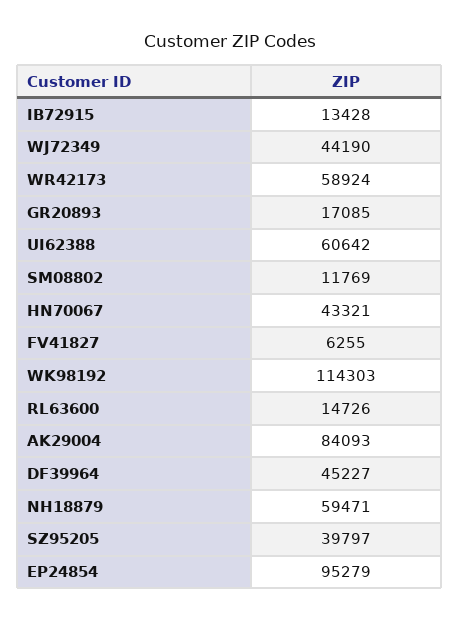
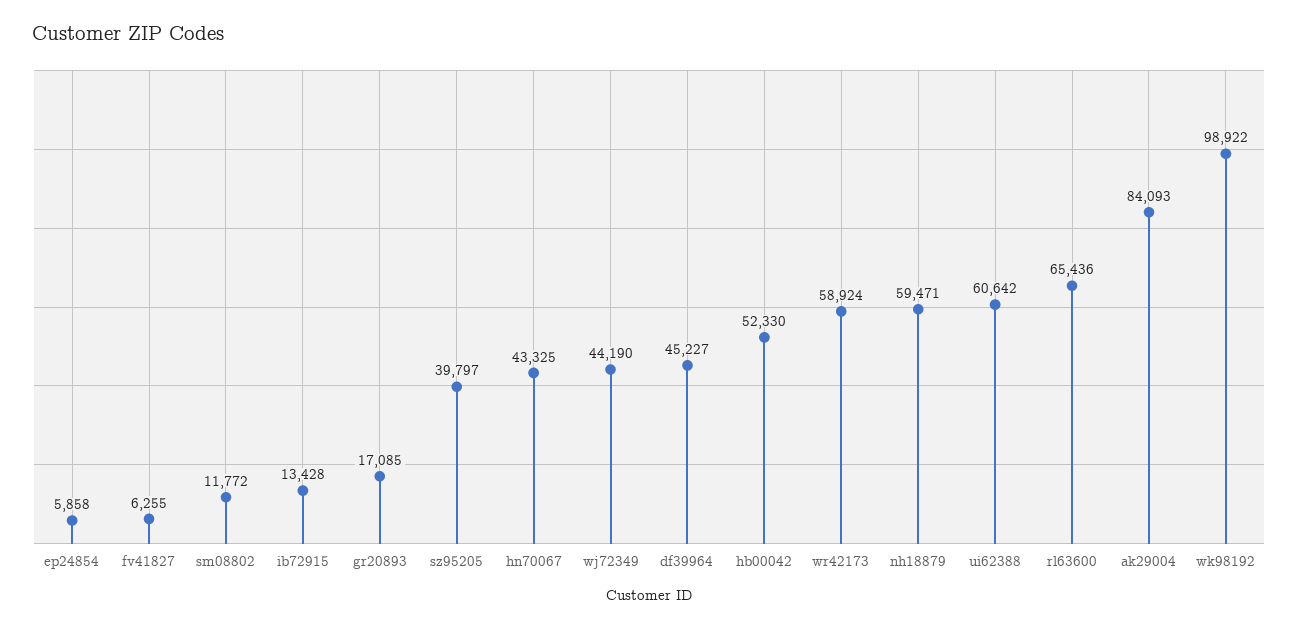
SM08802: 11769 -> 11772
HN70067: 43321 -> 43325
WK98192: 114303 -> 98922
RL63600: 14726 -> 65436
EP24854: 95279 -> 5858
hb00042: none -> 52330

